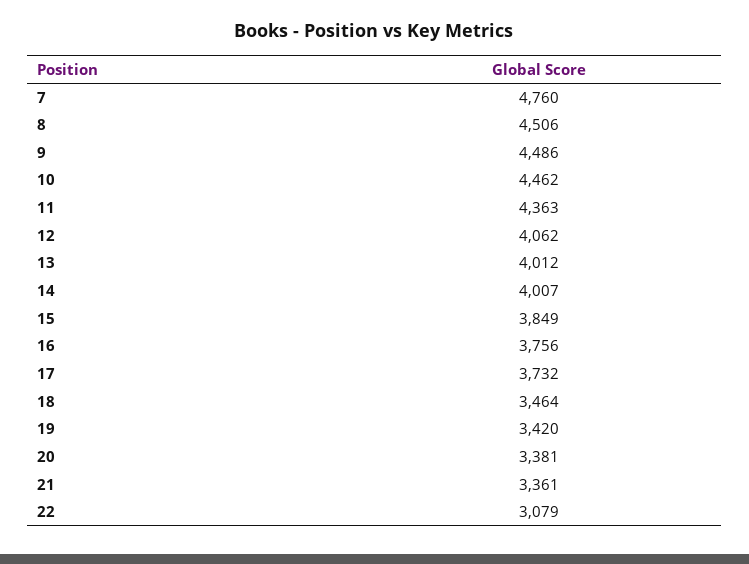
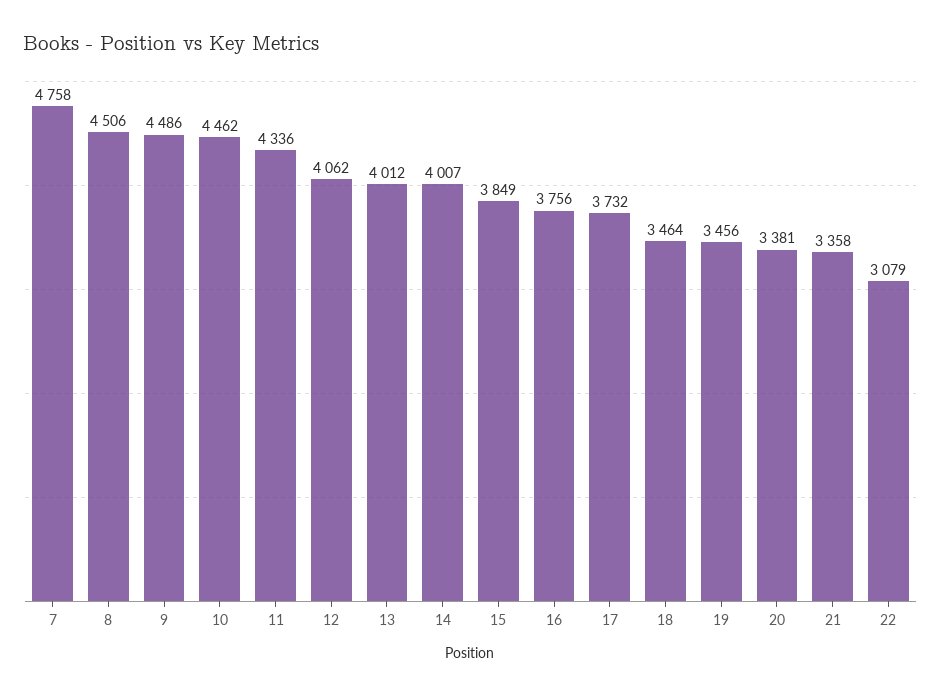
7: 4760 -> 4758
11: 4363 -> 4336
19: 3420 -> 3456
21: 3361 -> 3358

